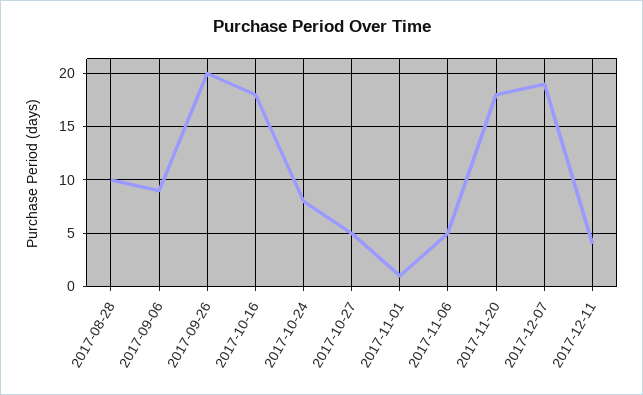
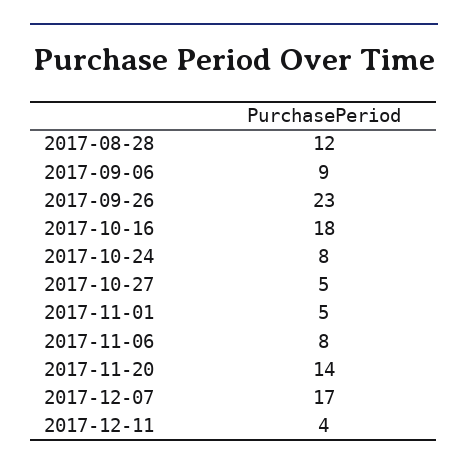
2017-08-28: 10 -> 12
2017-09-26: 20 -> 23
2017-11-01: 1 -> 5
2017-11-06: 5 -> 8
2017-11-20: 18 -> 14
2017-12-07: 19 -> 17

